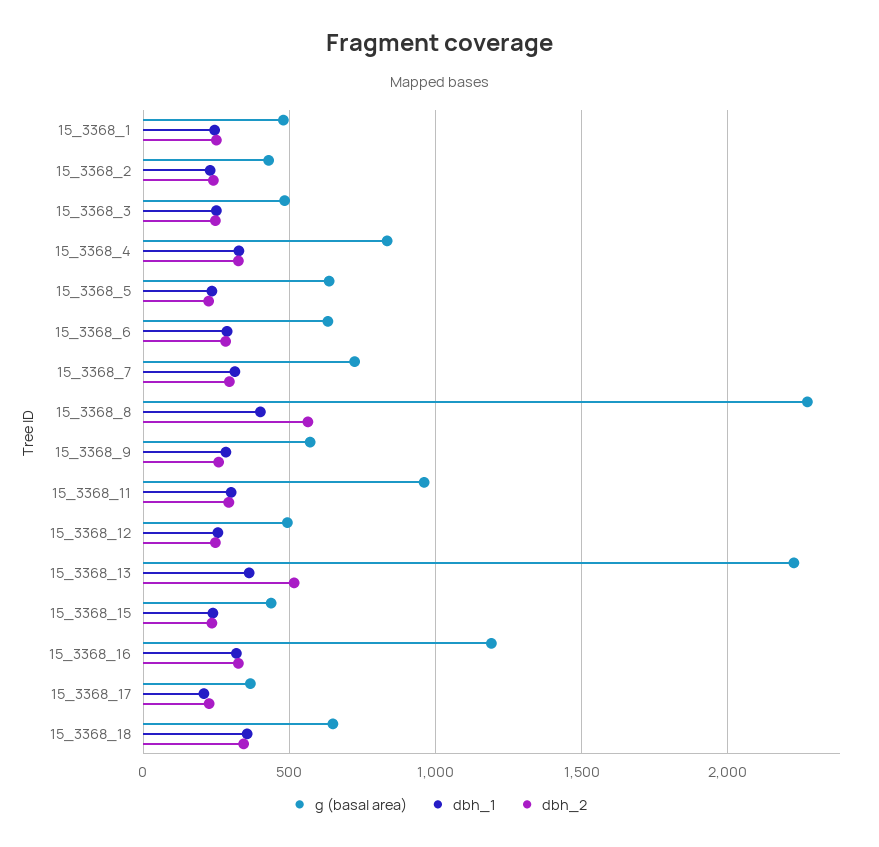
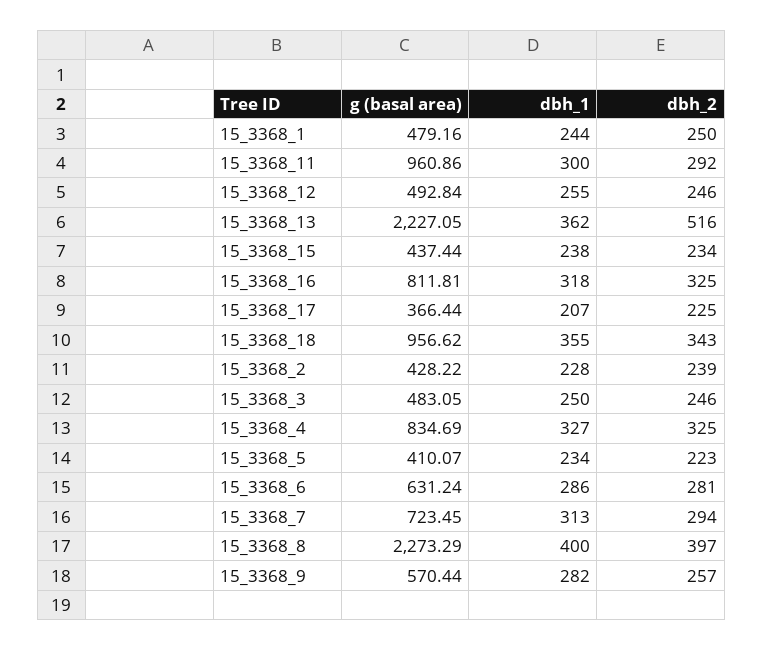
g (basal area), 15_3368_5: 650 -> 410.07
dbh_2, 15_3368_8: 550 -> 397
g (basal area), 15_3368_16: 1200 -> 811.81
g (basal area), 15_3368_18: 650 -> 956.62

